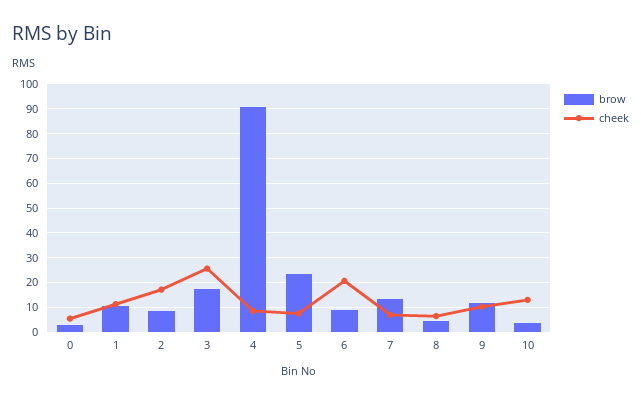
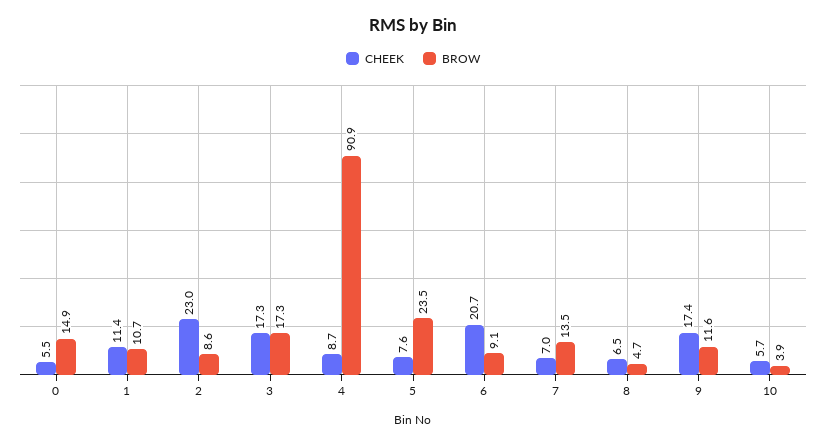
brow, 0: 2.5 -> 14.9
cheek, 2: 17.5 -> 23
cheek, 3: 25 -> 17.3
cheek, 9: 10 -> 17.4
cheek, 10: 12.5 -> 5.7

